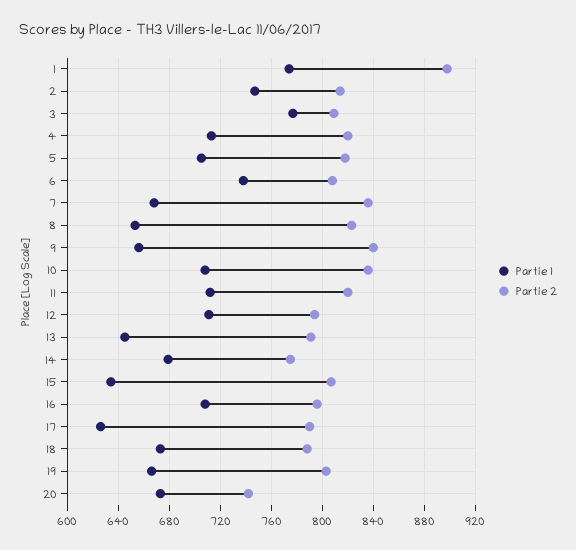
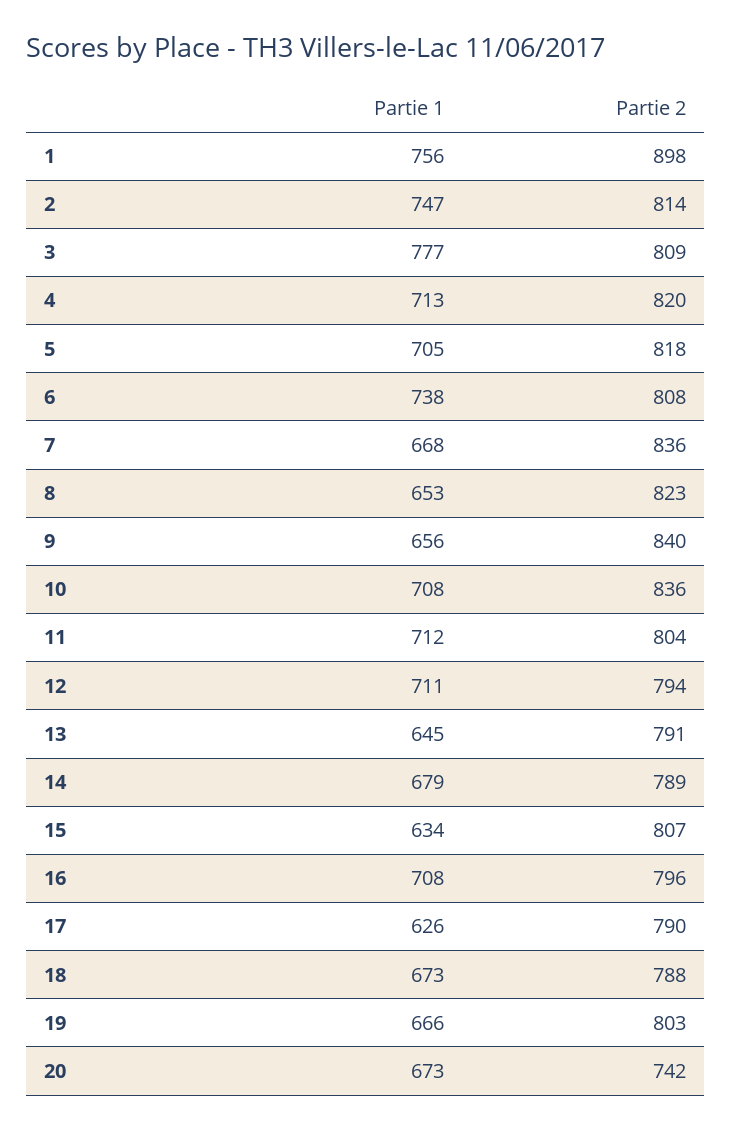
Partie 1, 1: 775 -> 756
Partie 2, 11: 820 -> 804
Partie 2, 14: 775 -> 789

